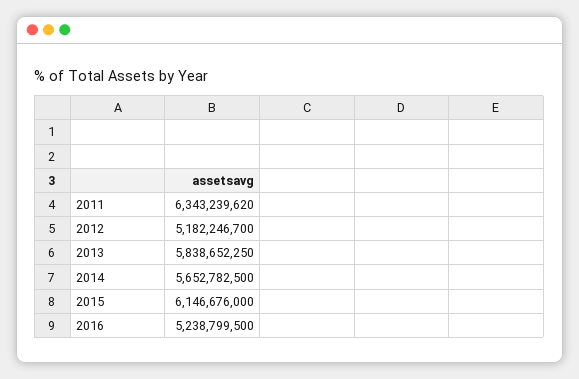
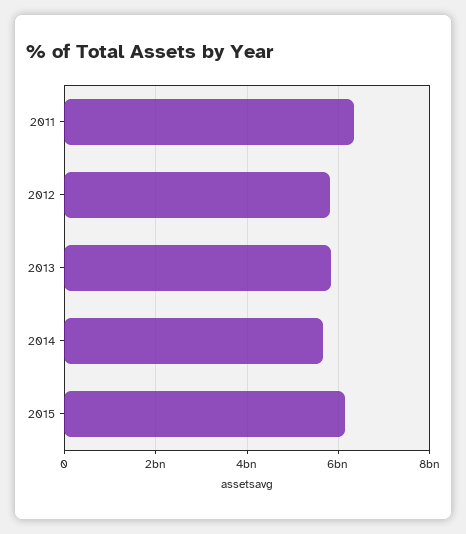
2012: 5182246700 -> 5800000000
2016: 5238799500 -> none

